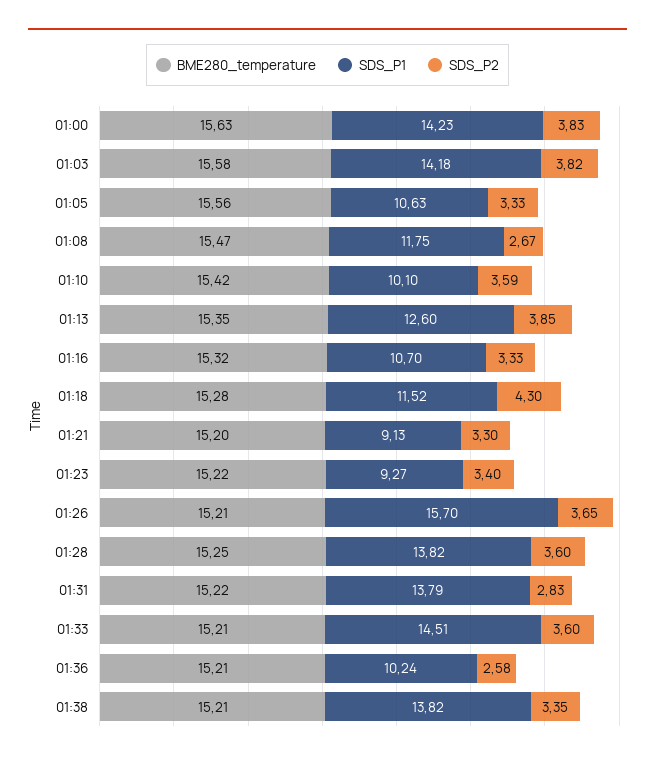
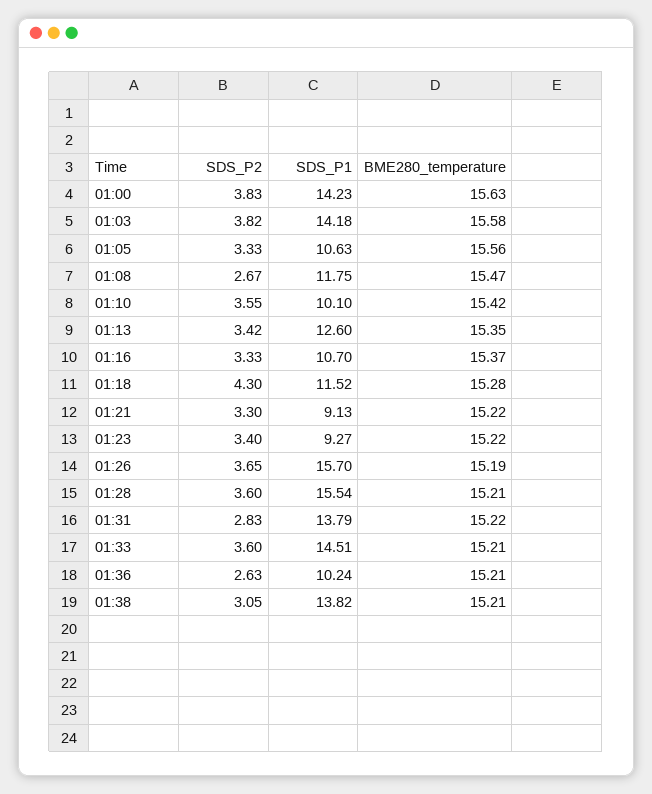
SDS_P2, 01:10: 3.59 -> 3.55
SDS_P2, 01:13: 3.85 -> 3.42
BME280_temperature, 01:16: 15.32 -> 15.37
BME280_temperature, 01:21: 15.2 -> 15.22
BME280_temperature, 01:26: 15.21 -> 15.19
BME280_temperature, 01:28: 15.25 -> 15.21
SDS_P1, 01:28: 13.82 -> 15.54
SDS_P2, 01:36: 2.58 -> 2.63
SDS_P2, 01:38: 3.35 -> 3.05

